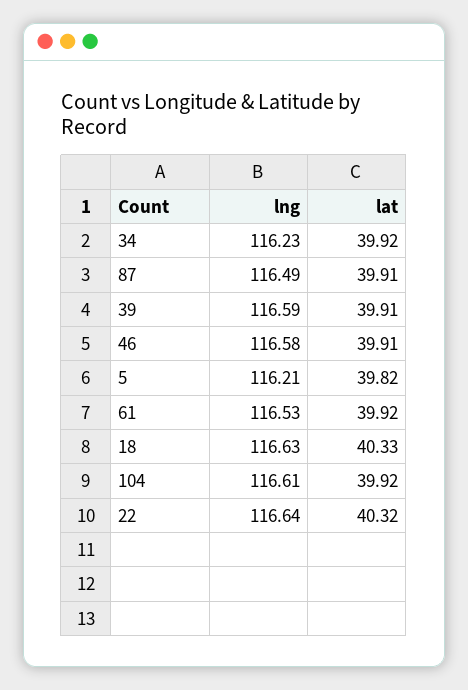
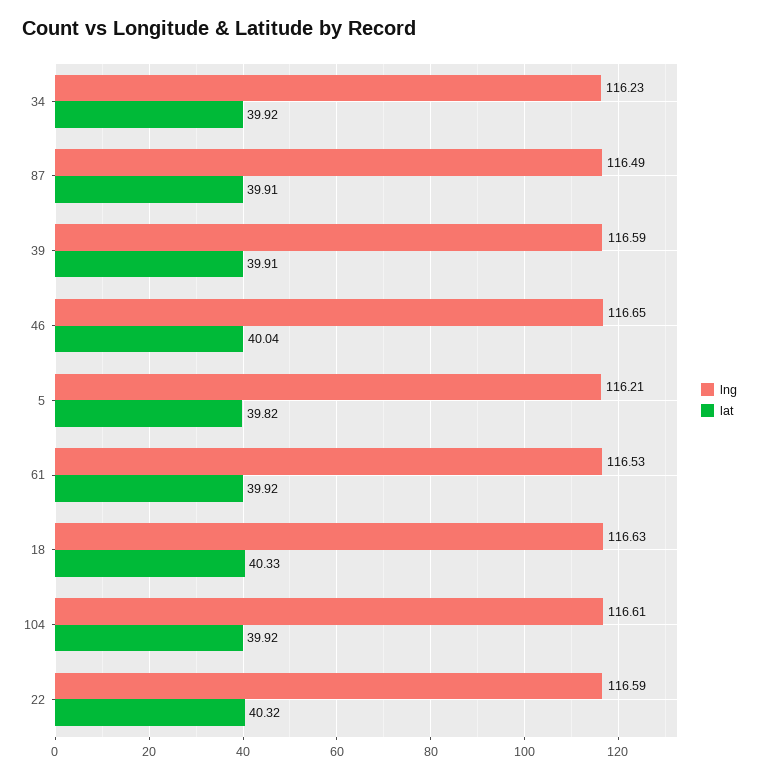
lng, 46: 116.58 -> 116.65
lat, 46: 39.91 -> 40.04
lng, 22: 116.64 -> 116.59

